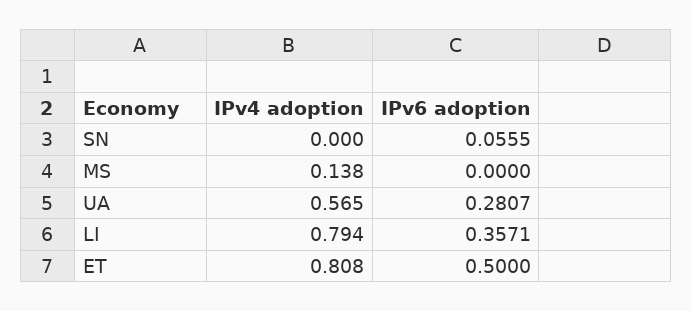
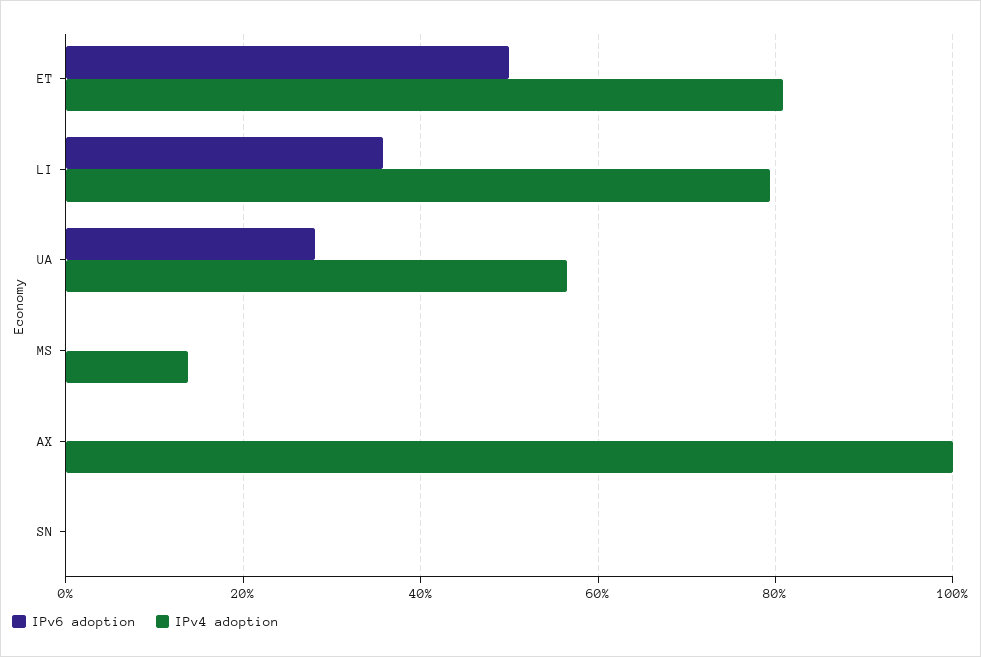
IPv6 adoption, SN: 0.0555 -> 0
IPv6 adoption, AX: none -> 0
IPv4 adoption, AX: none -> 1

